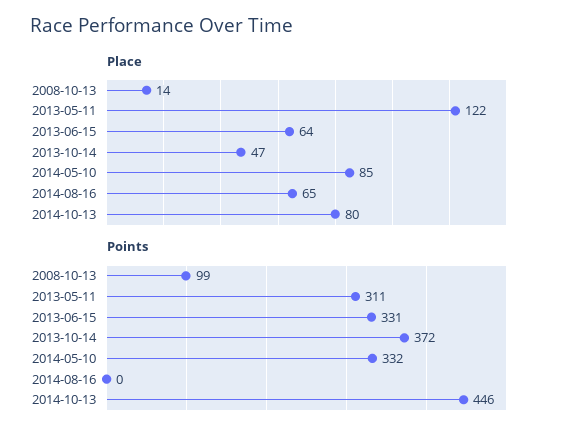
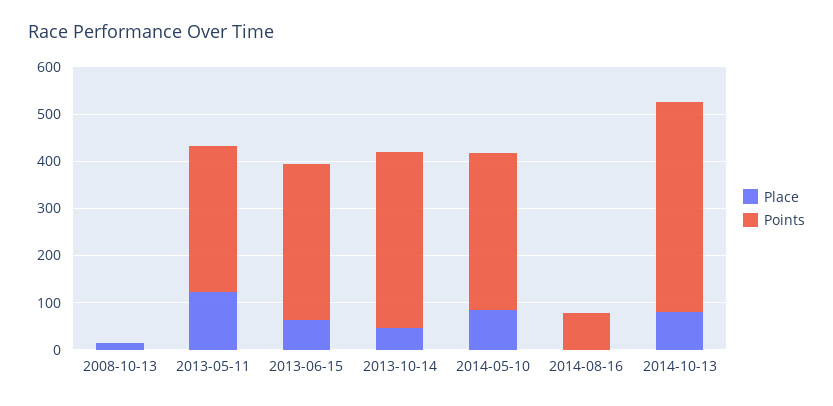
Place, 2014-08-16: 65 -> 0
Points, 2008-10-13: 99 -> 0
Points, 2014-08-16: 0 -> 80

